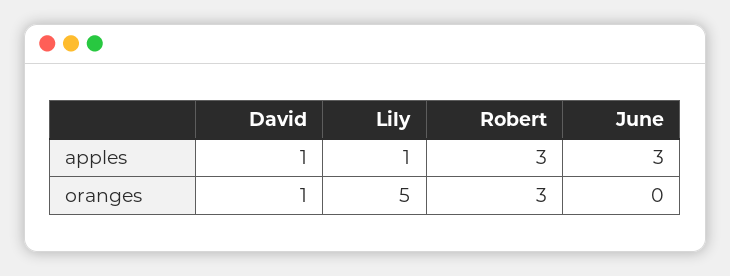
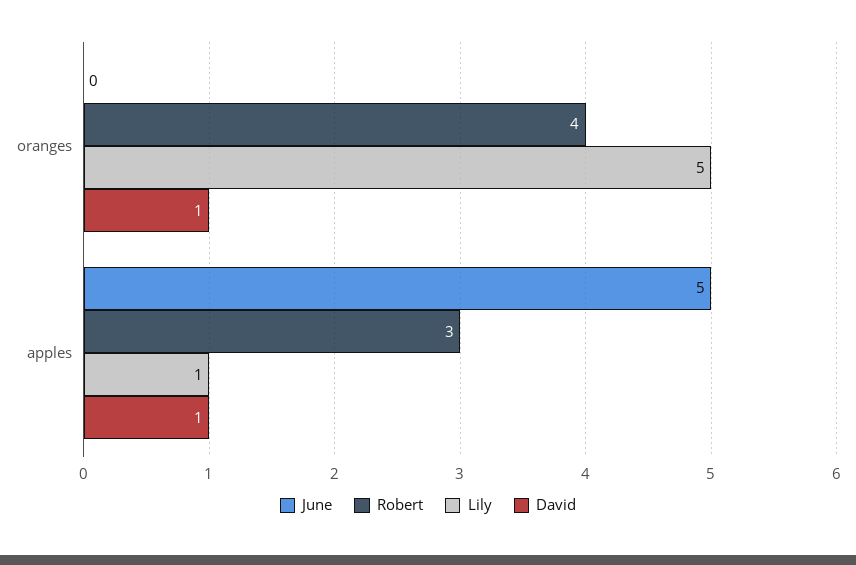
June, apples: 3 -> 5
Robert, oranges: 3 -> 4

